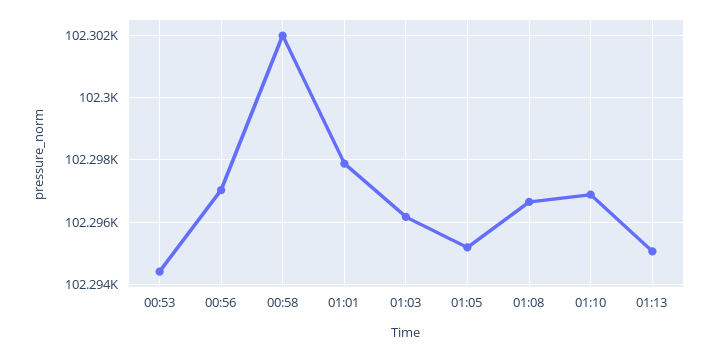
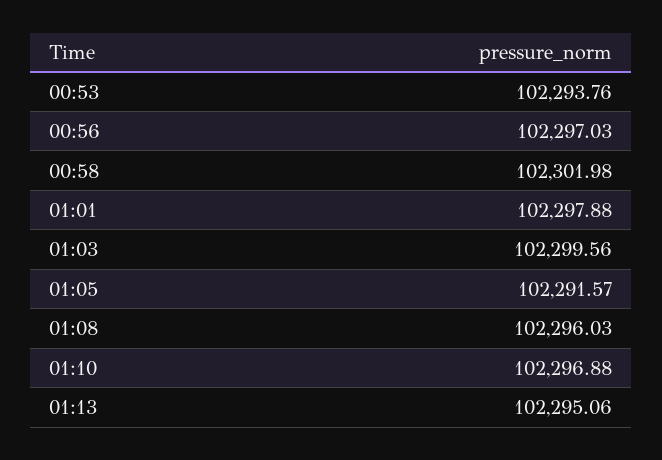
00:53: 102294.4 -> 102293.76
01:03: 102296.2 -> 102299.56
01:05: 102295.2 -> 102291.57
01:08: 102296.6 -> 102296.03

